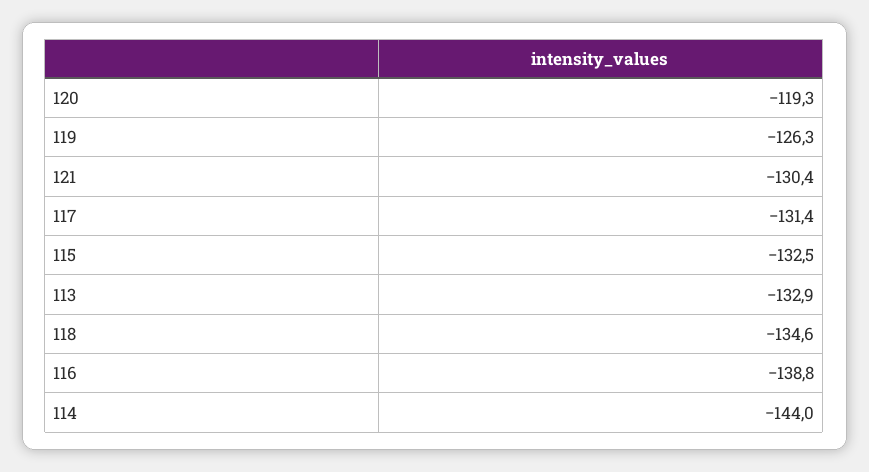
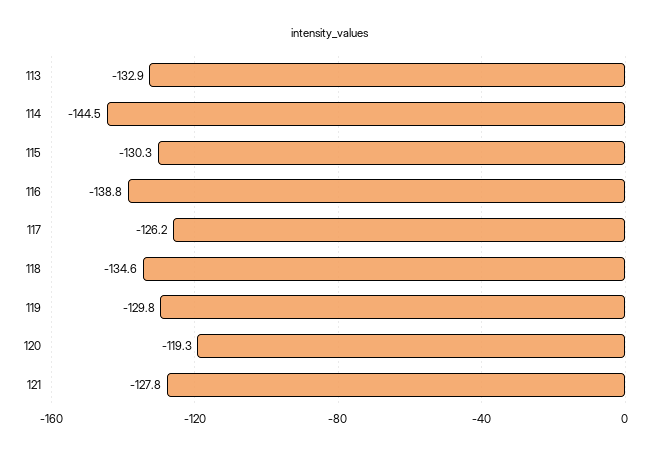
119: -126.3 -> -129.8
121: -130.4 -> -127.8
117: -131.4 -> -126.2
115: -132.5 -> -130.3
114: -144 -> -144.5

